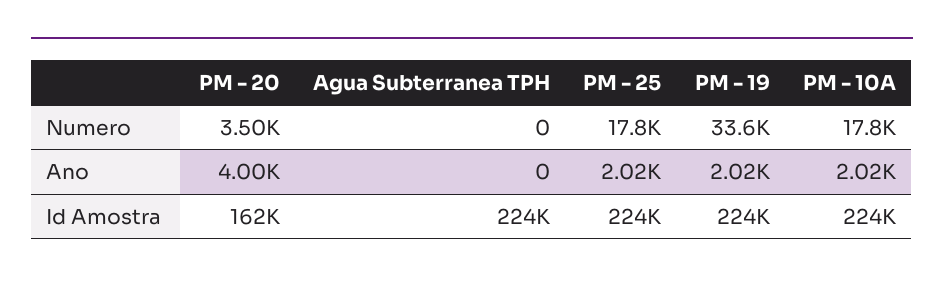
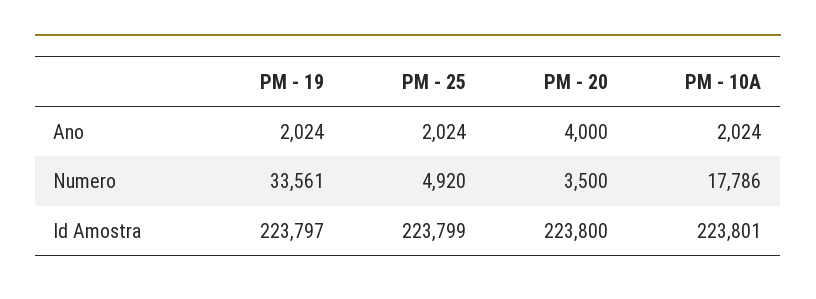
Agua Subterranea TPH, Numero: 0 -> none
PM - 25, Numero: 17800 -> 4920
Agua Subterranea TPH, Ano: 0 -> none
PM - 20, Id Amostra: 162000 -> 223800
Agua Subterranea TPH, Id Amostra: 224000 -> none

